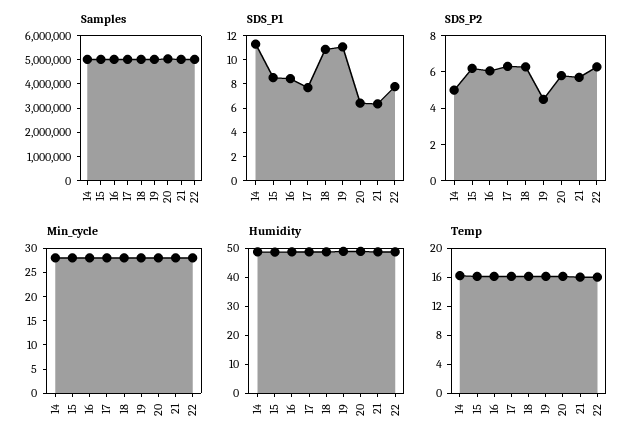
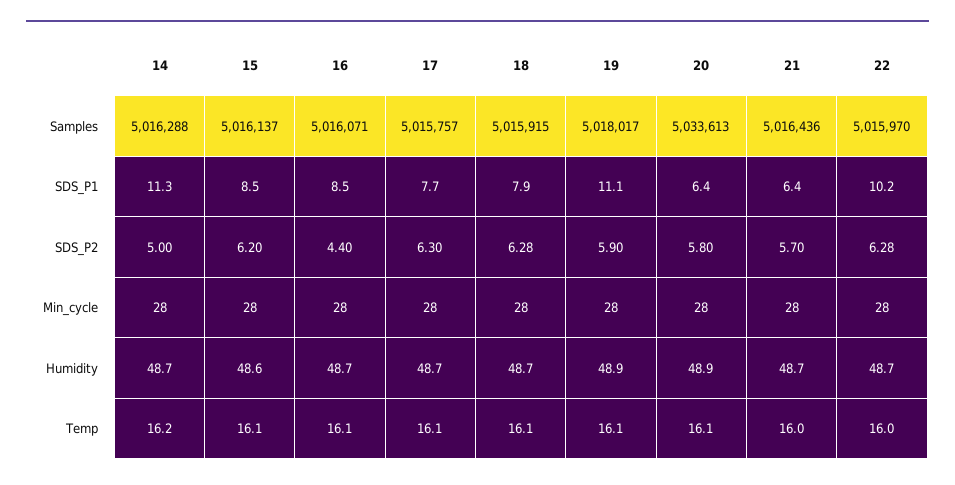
SDS_P1, 18: 11 -> 7.9
SDS_P1, 22: 8 -> 10.2
SDS_P2, 16: 6 -> 4.4
SDS_P2, 19: 4.5 -> 5.9

